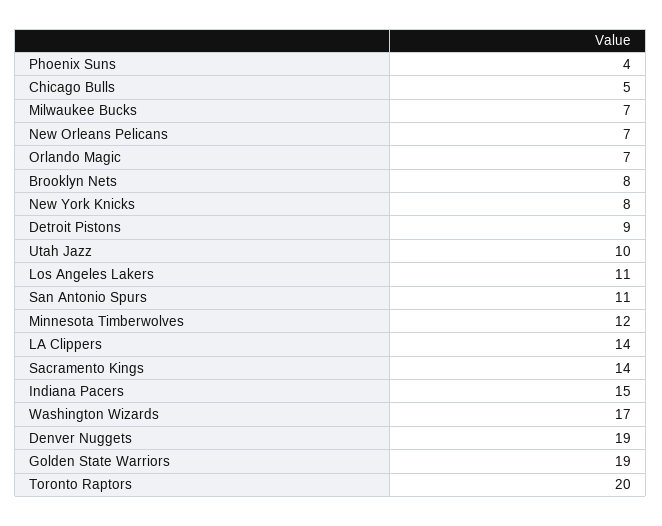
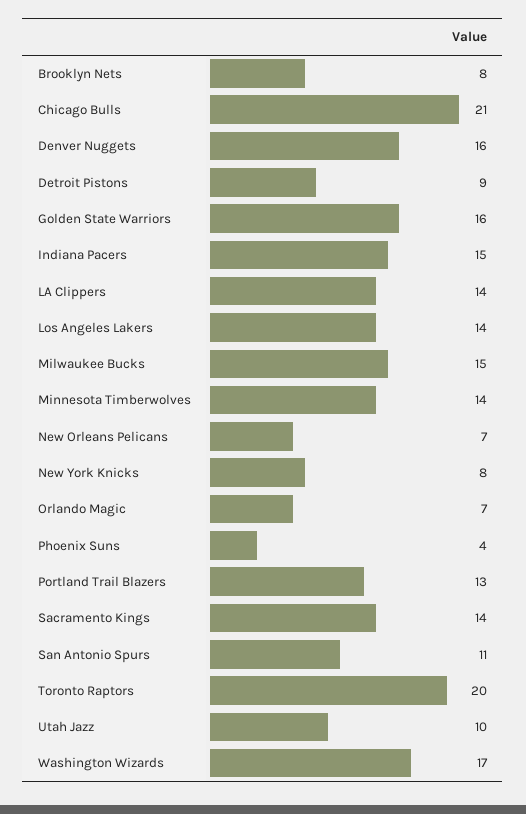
Chicago Bulls: 5 -> 21
Milwaukee Bucks: 7 -> 15
Los Angeles Lakers: 11 -> 14
Minnesota Timberwolves: 12 -> 14
Denver Nuggets: 19 -> 16
Golden State Warriors: 19 -> 16
Portland Trail Blazers: none -> 13

